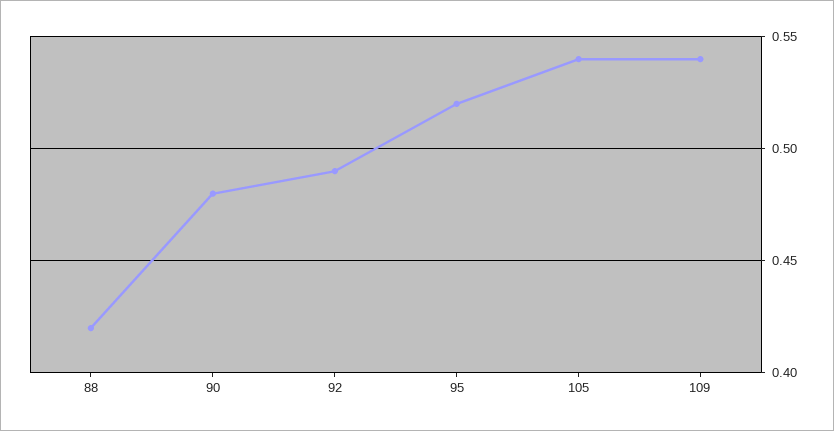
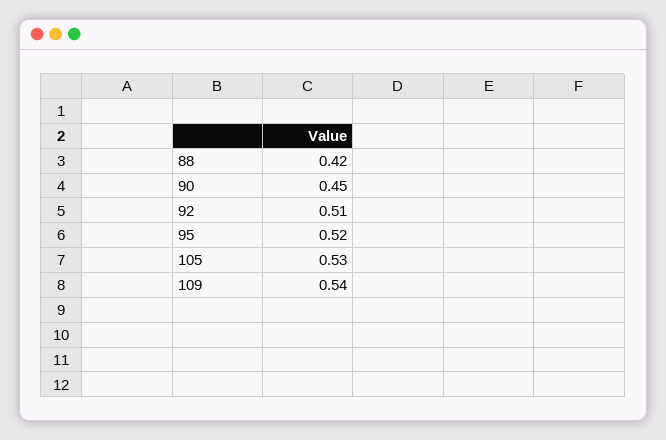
90: 0.48 -> 0.45
92: 0.49 -> 0.51
105: 0.54 -> 0.53

